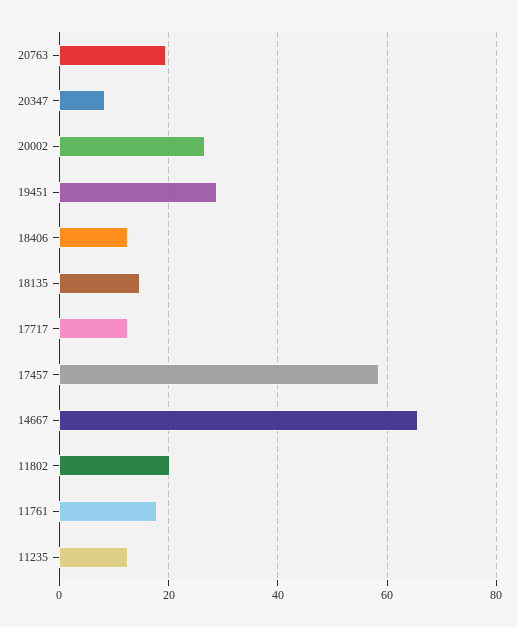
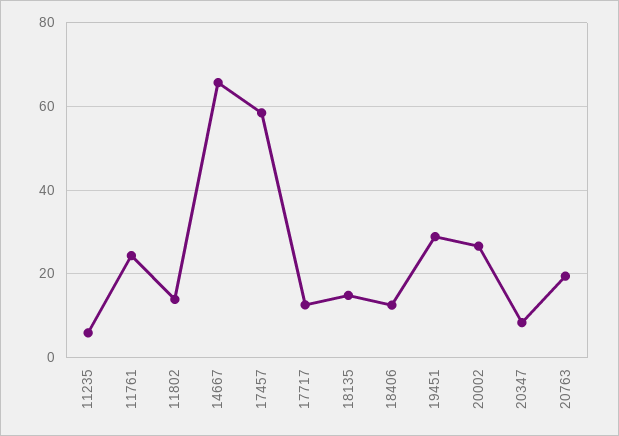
11802: 20 -> 14
11761: 18 -> 24
11235: 12 -> 6

